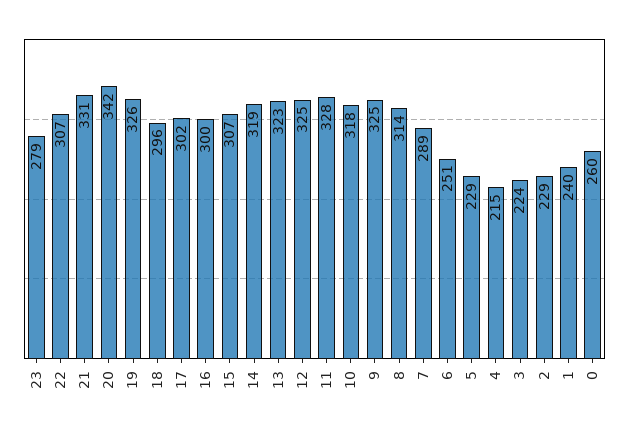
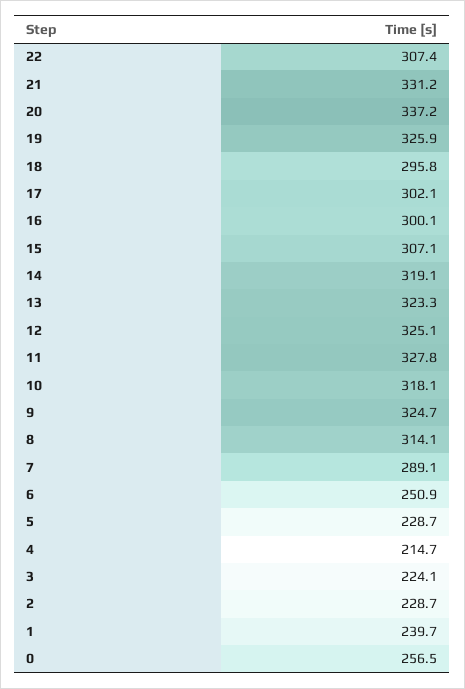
23: 279 -> none
20: 342 -> 337.2
0: 260 -> 256.5

